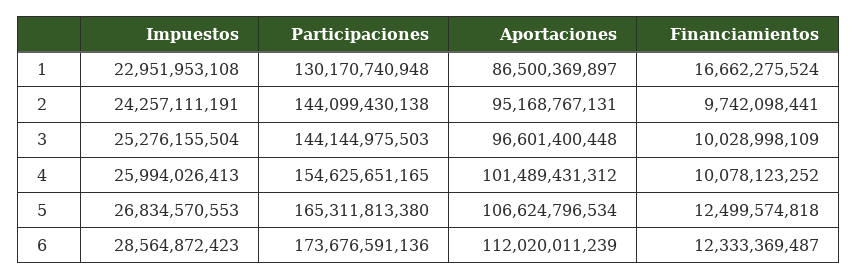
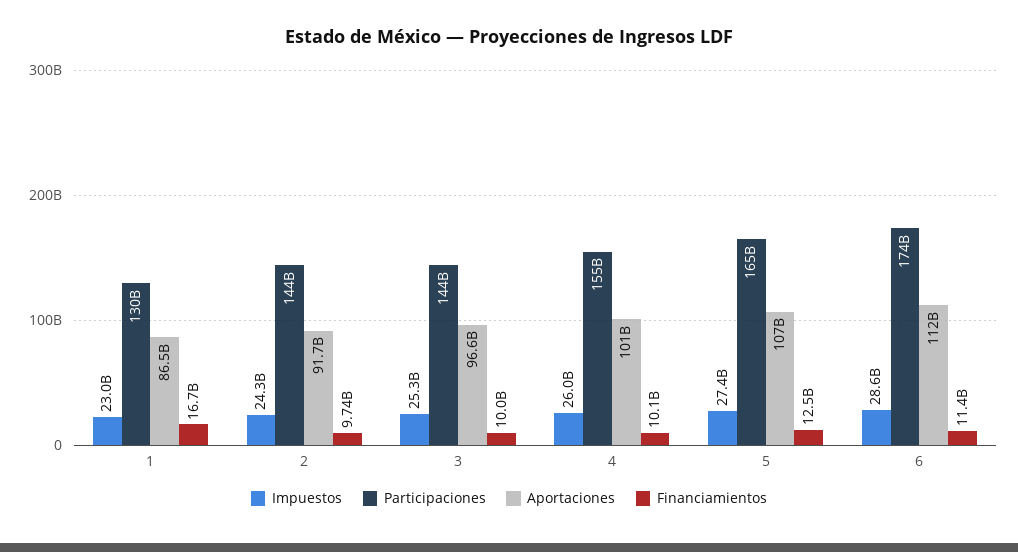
Aportaciones, 2: 95168767131 -> 91700000000
Impuestos, 5: 26834570553 -> 27400000000
Financiamientos, 6: 12333369487 -> 11400000000

